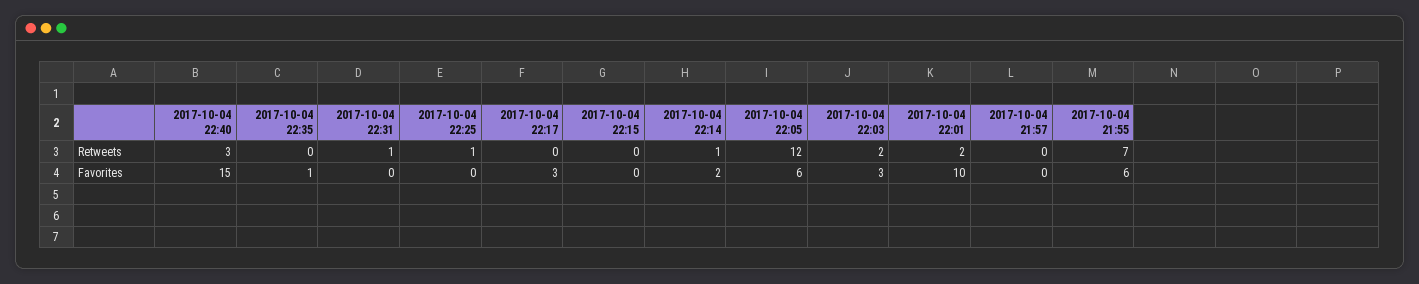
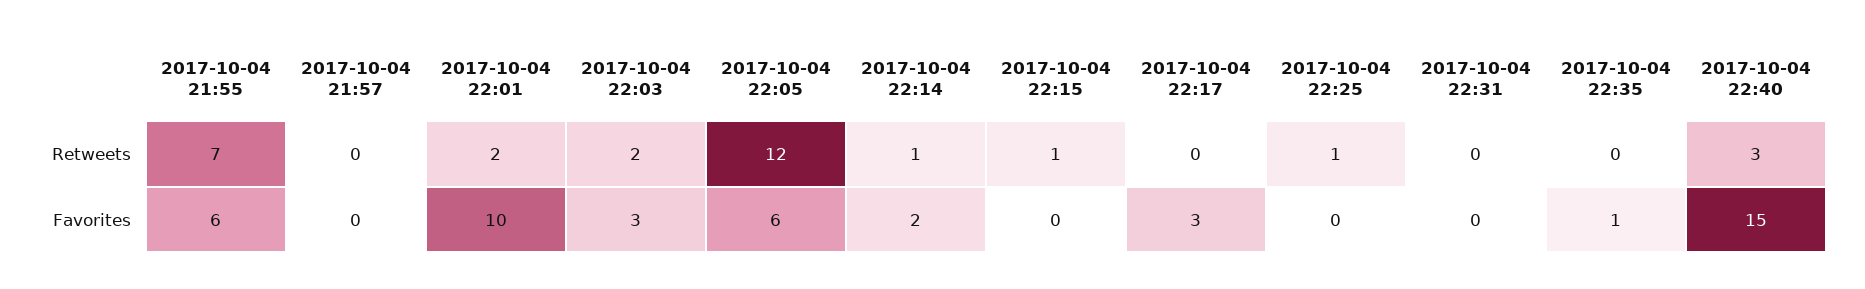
2017-10-04 22:31, Retweets: 1 -> 0
2017-10-04 22:15, Retweets: 0 -> 1

